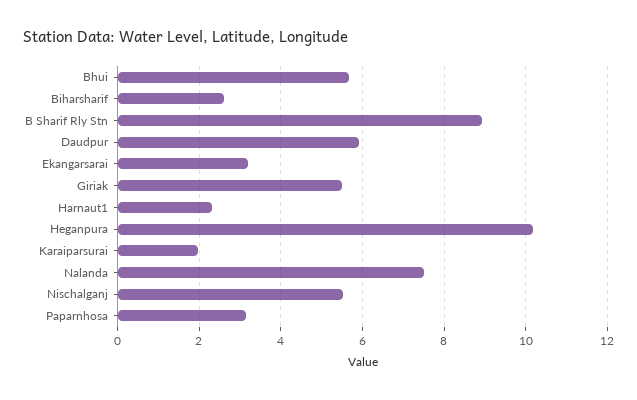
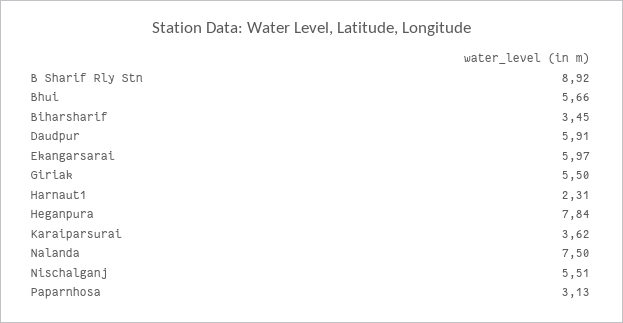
Biharsharif: 2.6 -> 3.45
Ekangarsarai: 3.2 -> 5.97
Heganpura: 10.2 -> 7.84
Karaiparsurai: 2 -> 3.62

